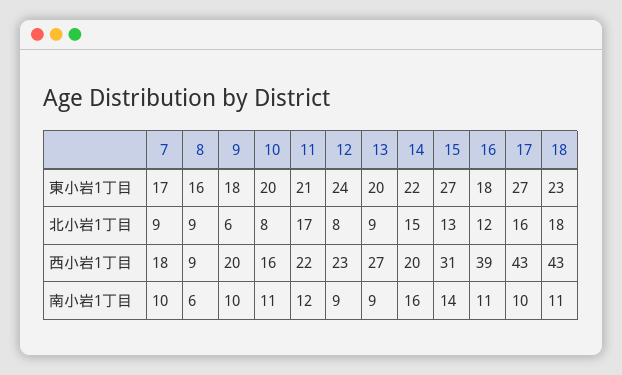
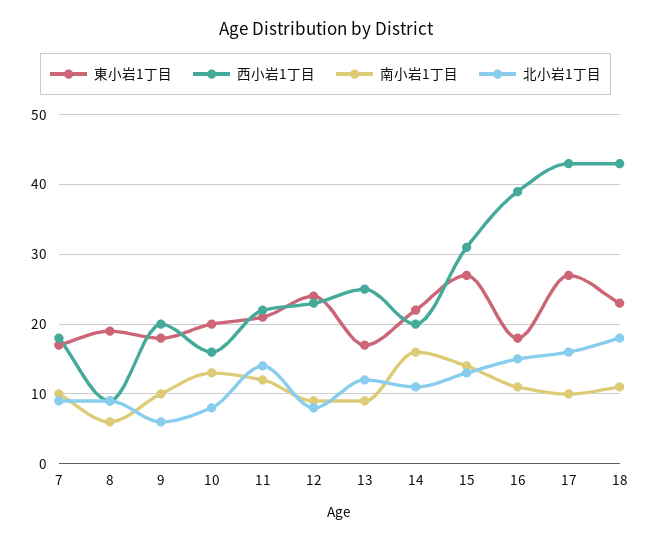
東小岩1丁目, 8: 16 -> 19
東小岩1丁目, 13: 20 -> 17
北小岩1丁目, 11: 17 -> 14
北小岩1丁目, 13: 9 -> 12
北小岩1丁目, 14: 15 -> 11
北小岩1丁目, 16: 12 -> 15
西小岩1丁目, 13: 27 -> 25
南小岩1丁目, 10: 11 -> 13

